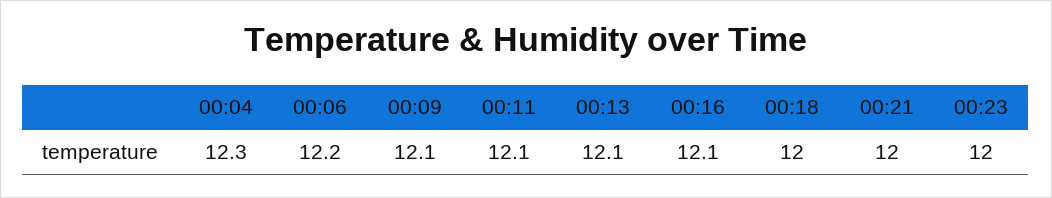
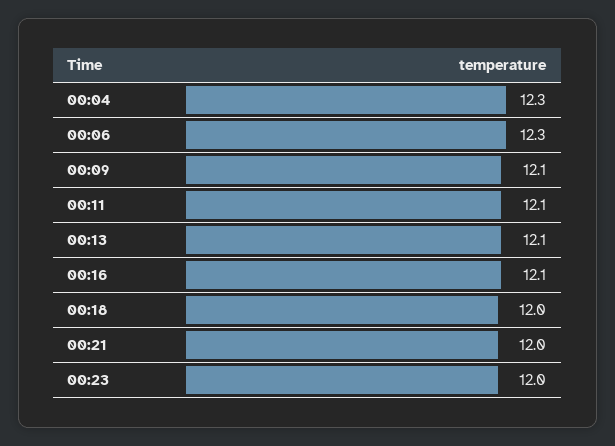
00:06: 12.2 -> 12.3

